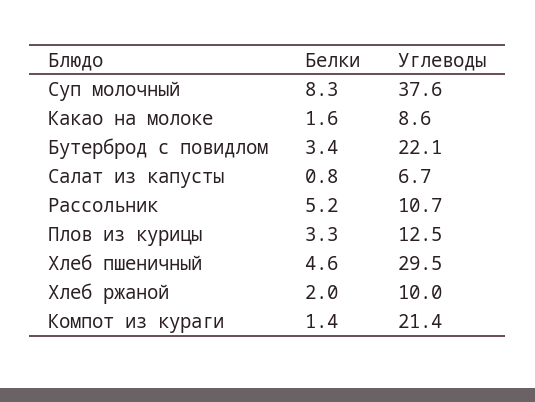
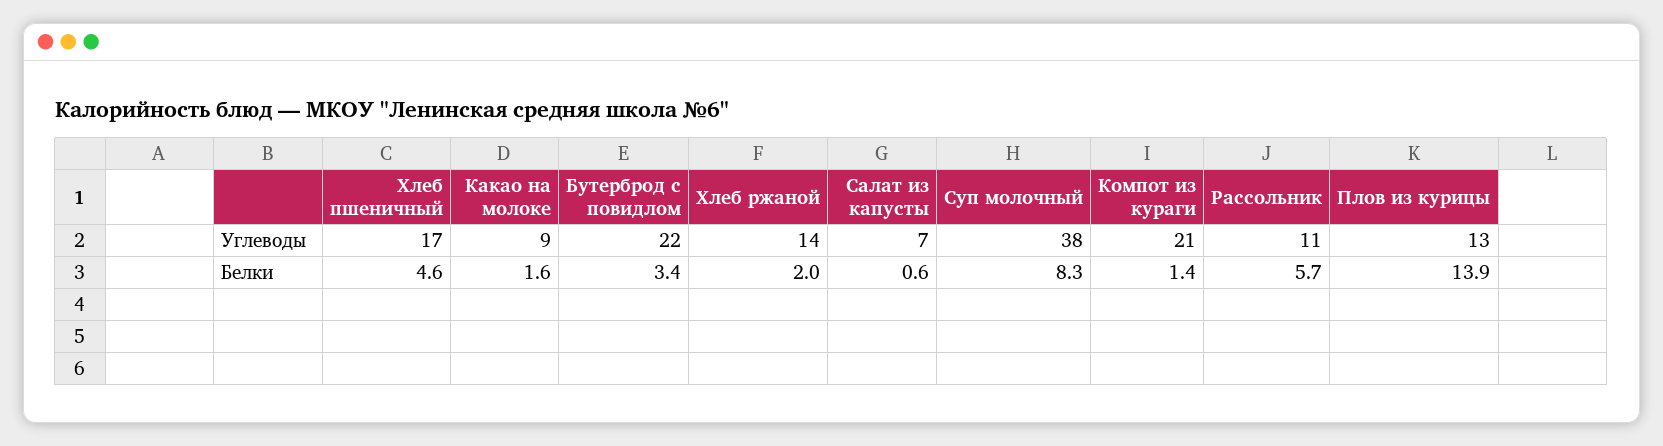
Белки, Салат из капусты: 0.8 -> 0.6
Белки, Рассольник: 5.2 -> 5.7
Белки, Плов из курицы: 3.3 -> 13.9
Углеводы, Хлеб пшеничный: 29.5 -> 17
Углеводы, Хлеб ржаной: 10 -> 14

